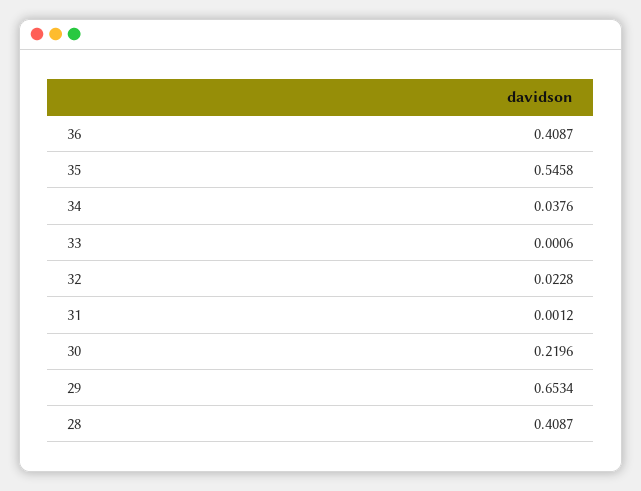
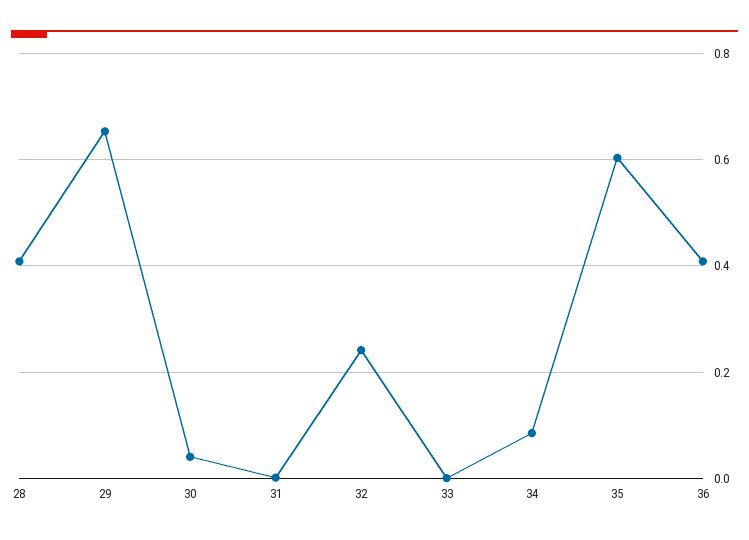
35: 0.5458 -> 0.6
34: 0.0376 -> 0.08
32: 0.0228 -> 0.24
30: 0.2196 -> 0.04

